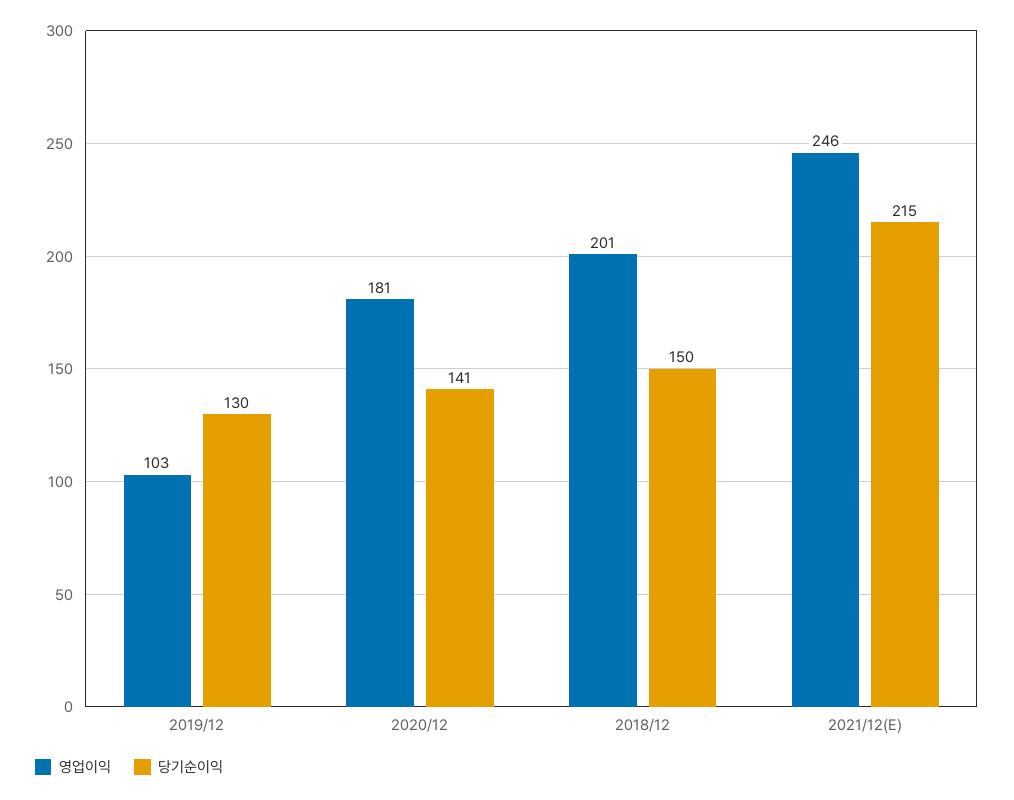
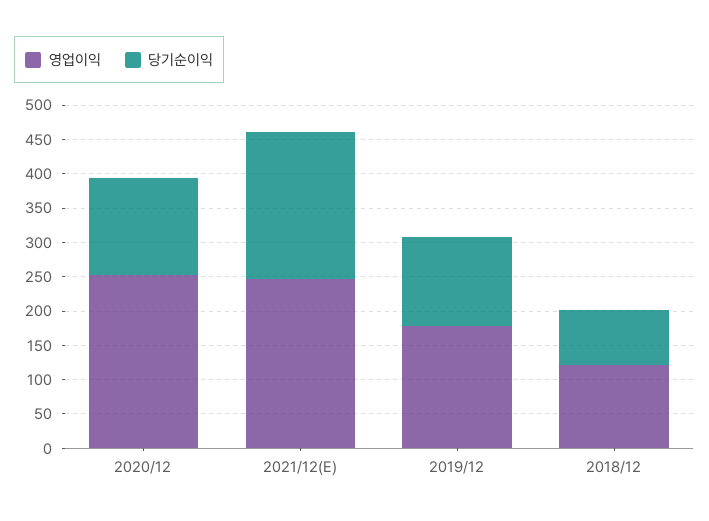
영업이익, 2019/12: 103 -> 175
영업이익, 2020/12: 181 -> 250
영업이익, 2018/12: 201 -> 125
당기순이익, 2018/12: 150 -> 75

